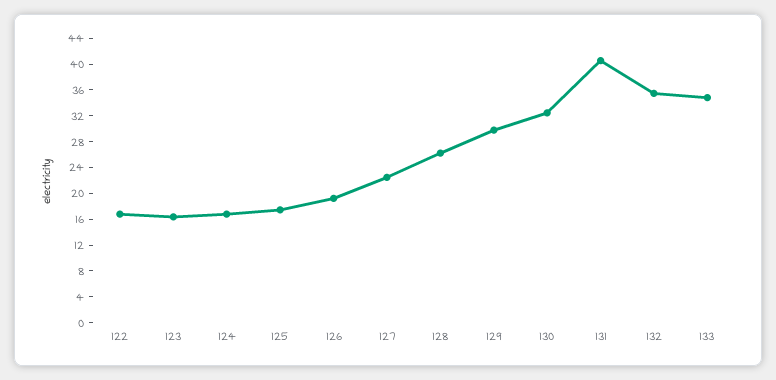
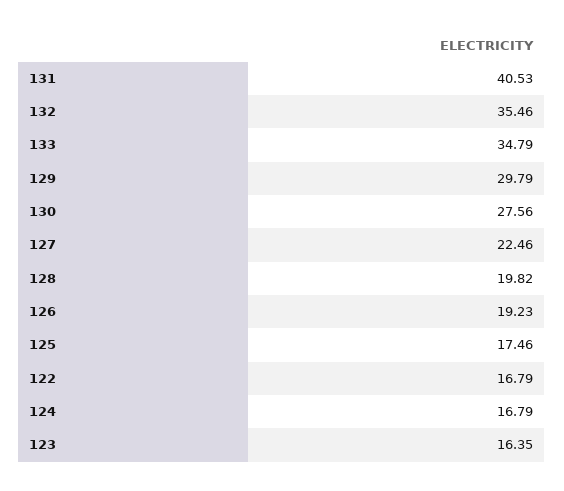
128: 26 -> 19.82
130: 32 -> 27.56

